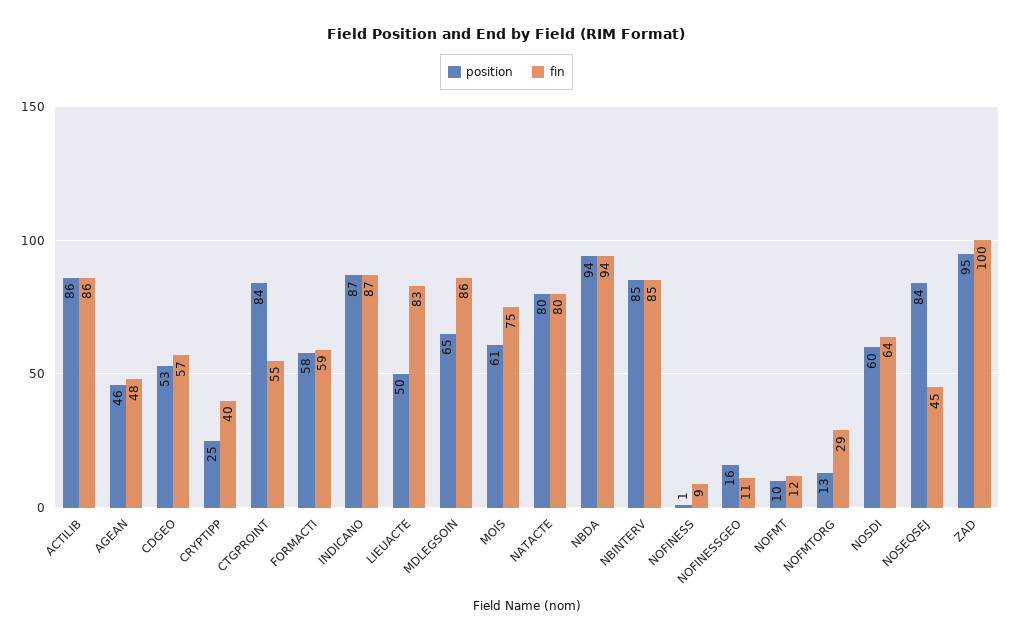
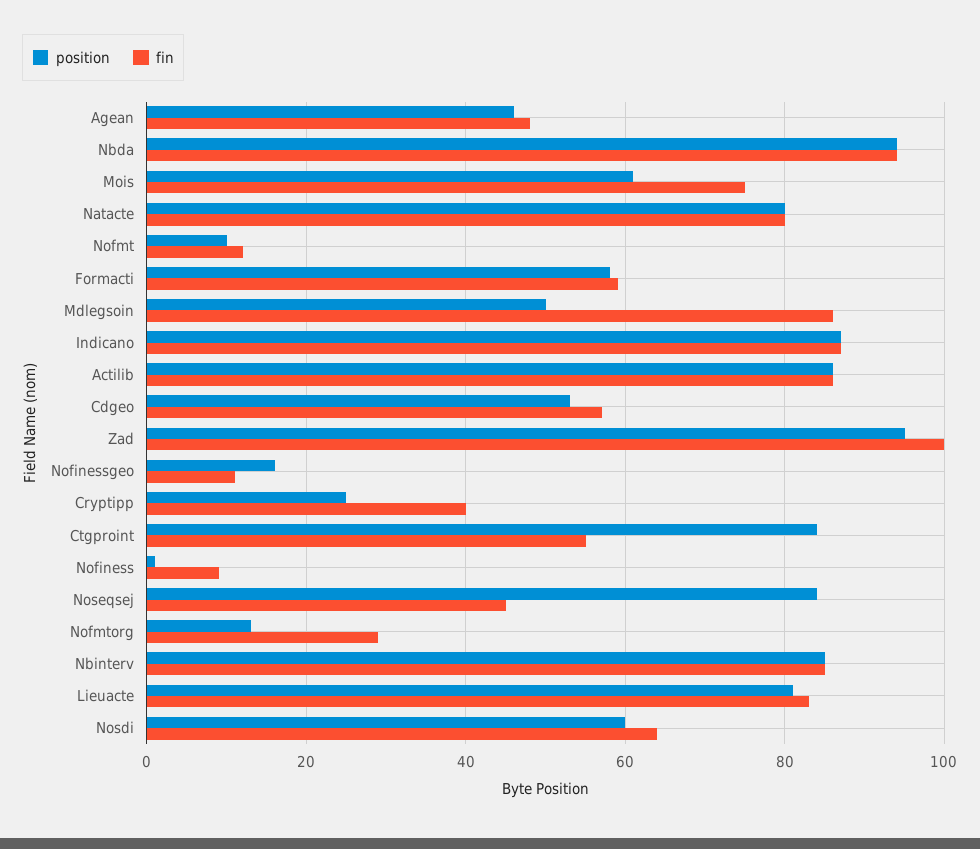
position, LIEUACTE: 50 -> 80
position, MDLEGSOIN: 65 -> 50

